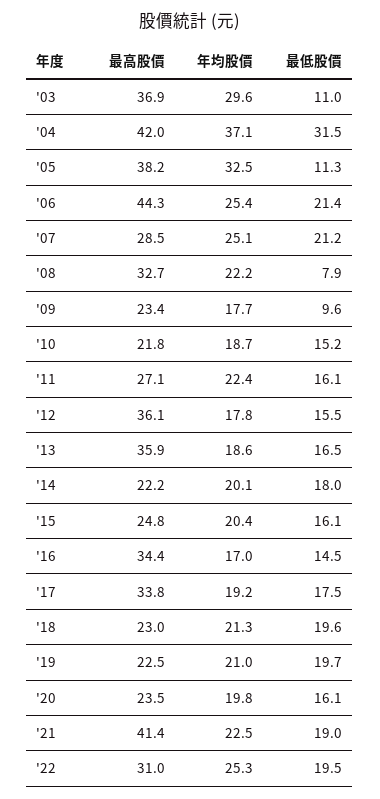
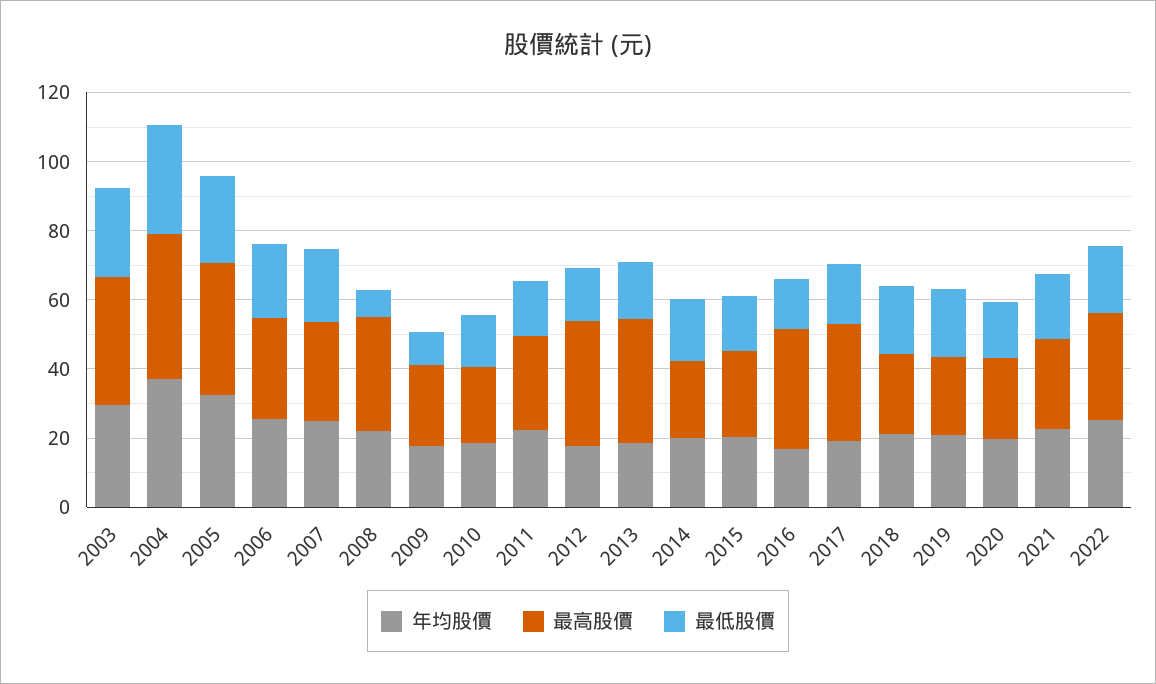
最低股價, '03: 11 -> 25
最低股價, '05: 11.3 -> 25
最高股價, '06: 44.3 -> 30
最高股價, '21: 41.4 -> 25

